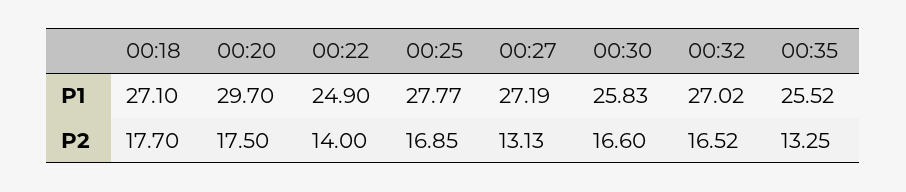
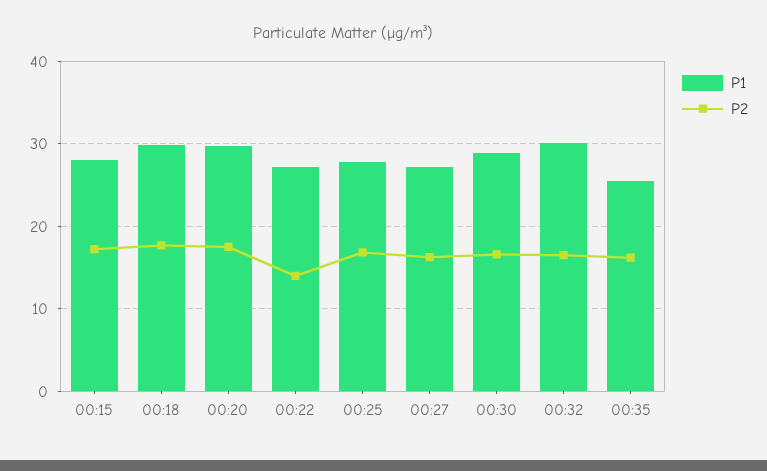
P1, 00:18: 27.1 -> 30
P1, 00:22: 24.9 -> 27
P1, 00:30: 25.83 -> 29
P1, 00:32: 27.02 -> 30
P2, 00:27: 13.13 -> 16
P2, 00:35: 13.25 -> 16
P1, 00:15: none -> 28
P2, 00:15: none -> 17

